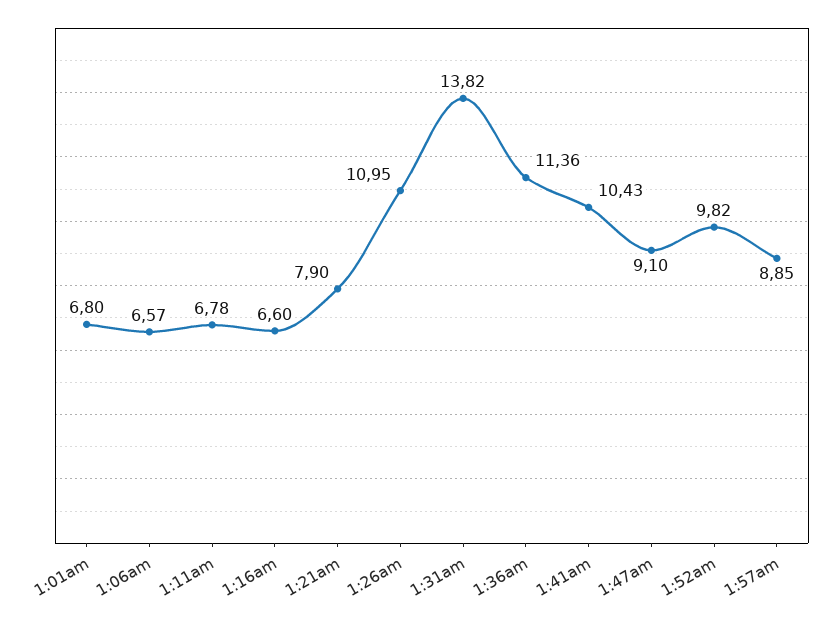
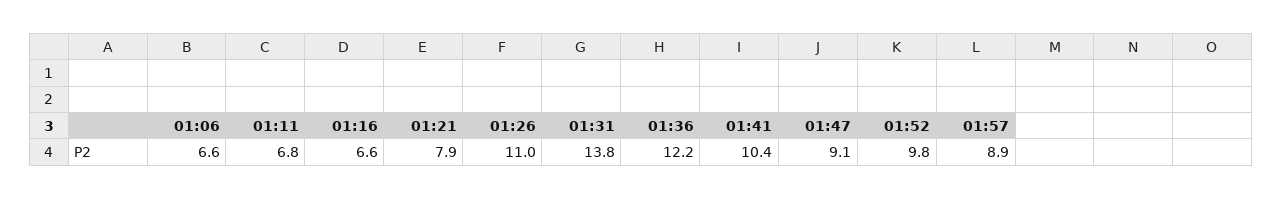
1:01am: 6.8 -> none
1:36am: 11.36 -> 12.2

